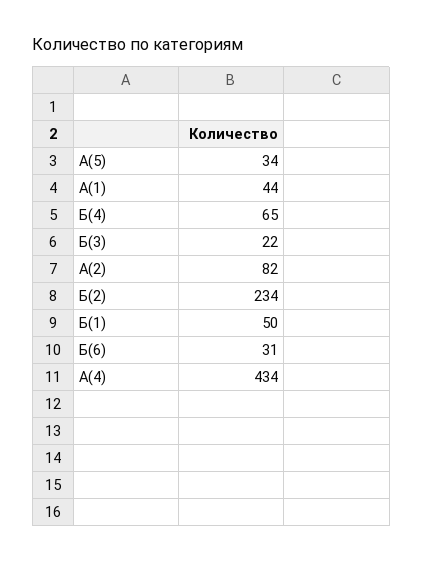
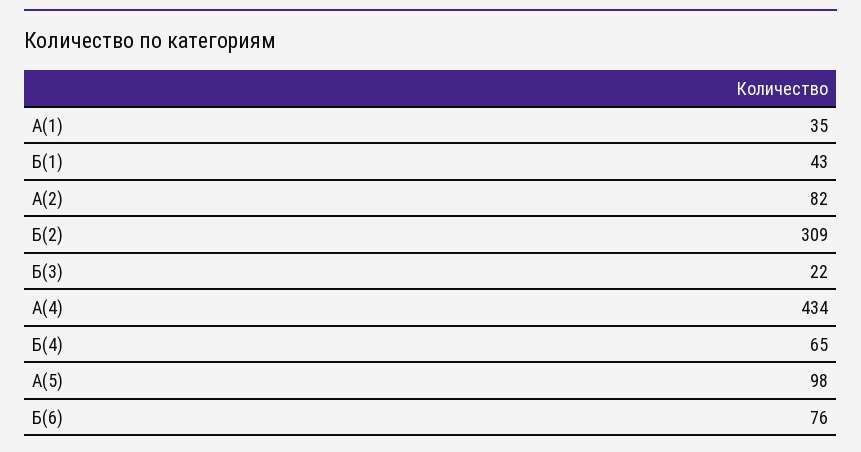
А(5): 34 -> 98
А(1): 44 -> 35
Б(2): 234 -> 309
Б(1): 50 -> 43
Б(6): 31 -> 76

